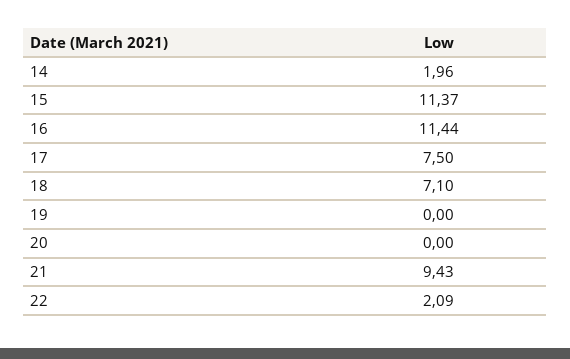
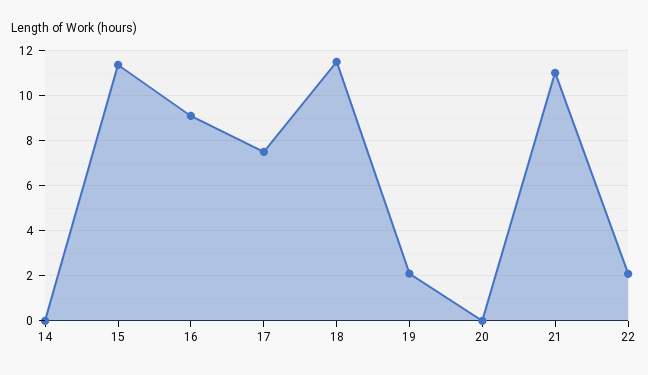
14: 1.96 -> 0
16: 11.44 -> 9
18: 7.1 -> 11.5
19: 0 -> 2
21: 9.43 -> 11

